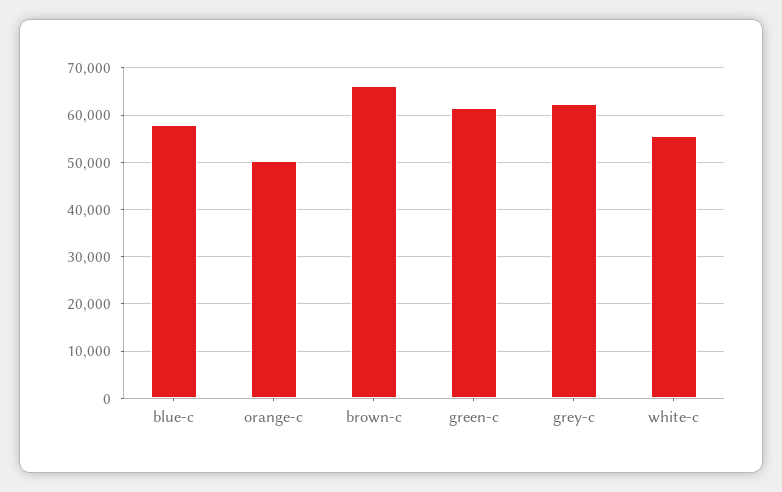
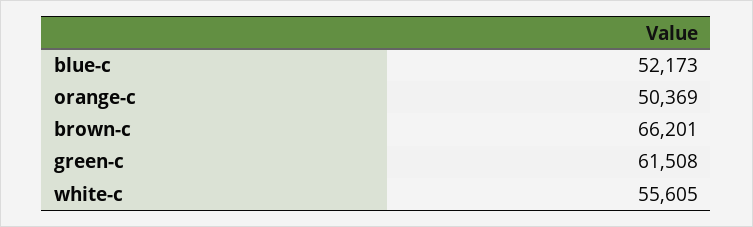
blue-c: 58000 -> 52173
grey-c: 62000 -> none

